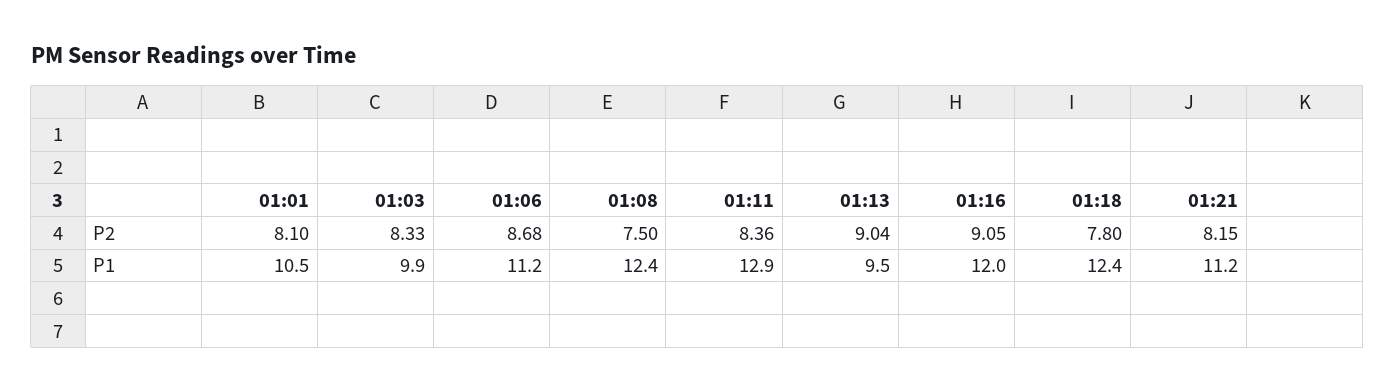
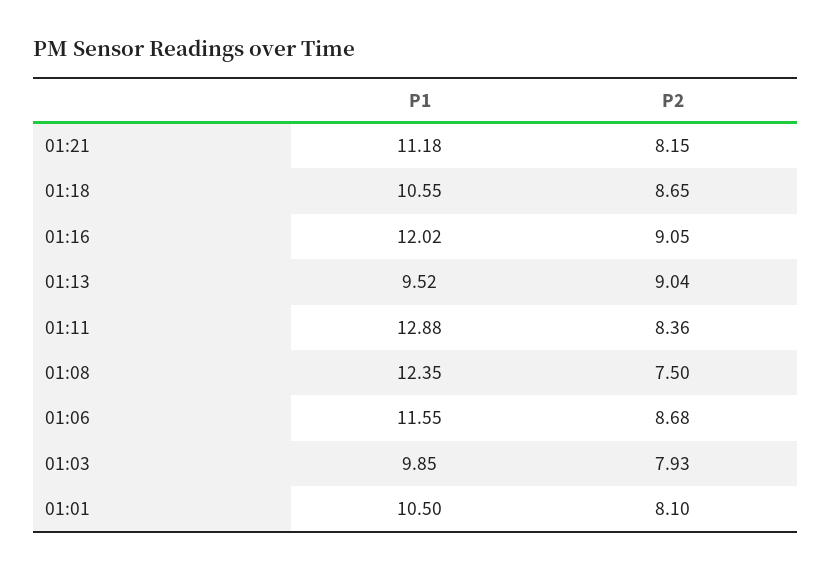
01:03, P2: 8.33 -> 7.93
01:18, P2: 7.8 -> 8.65
01:06, P1: 11.2 -> 11.55
01:18, P1: 12.4 -> 10.55

